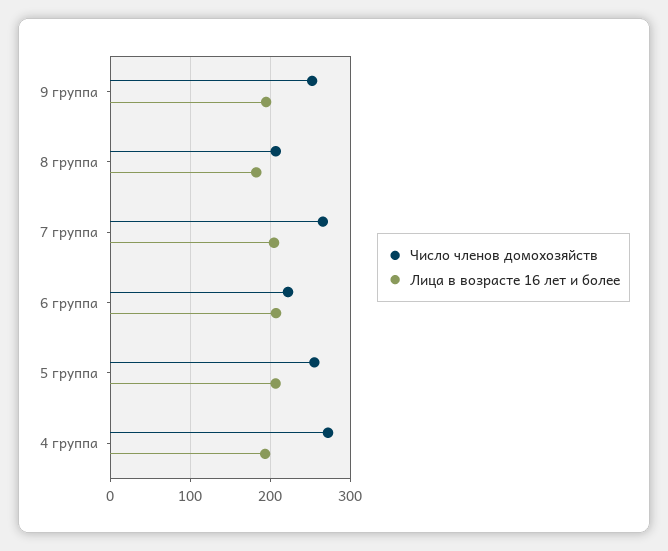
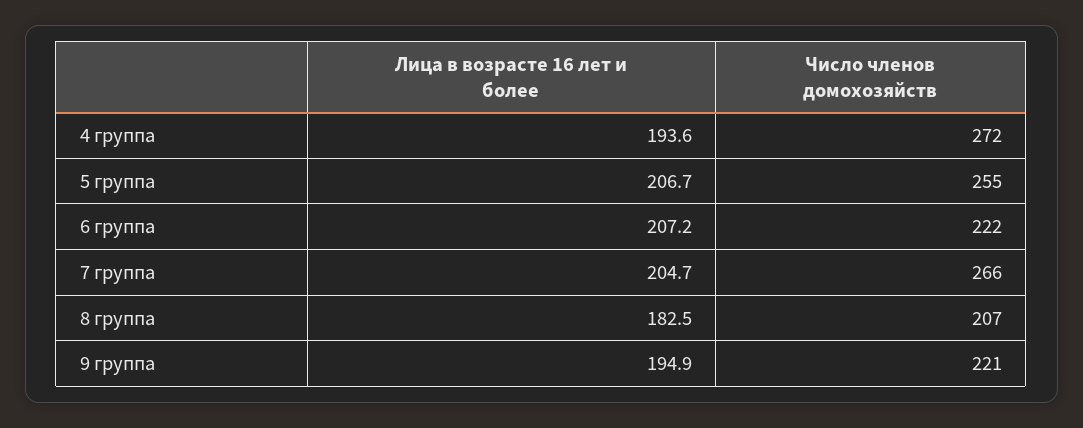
Число членов домохозяйств, 9 группа: 250 -> 221

